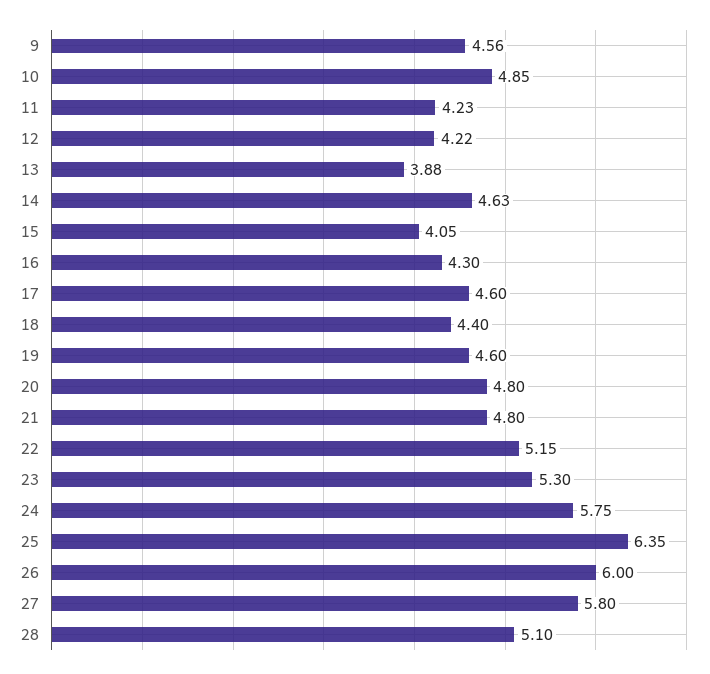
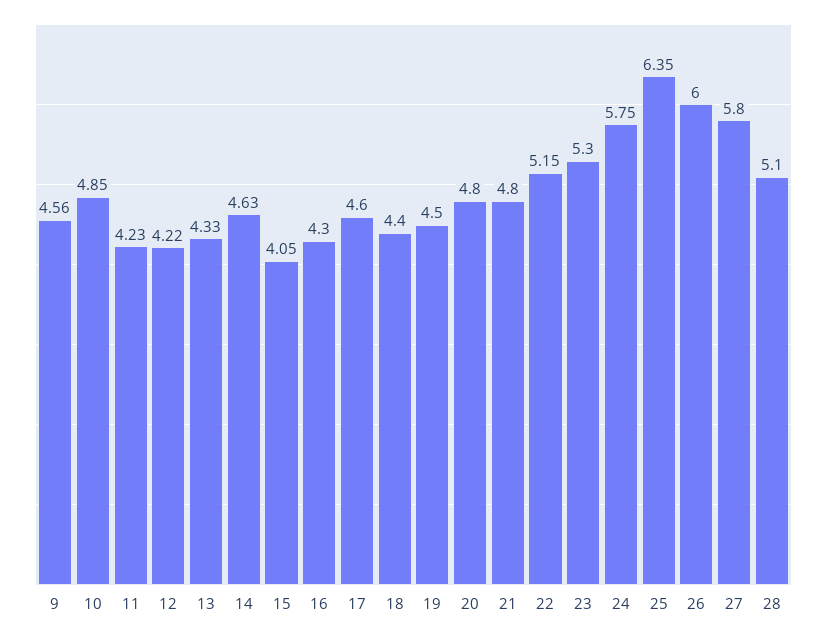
13: 3.88 -> 4.33
19: 4.6 -> 4.5

